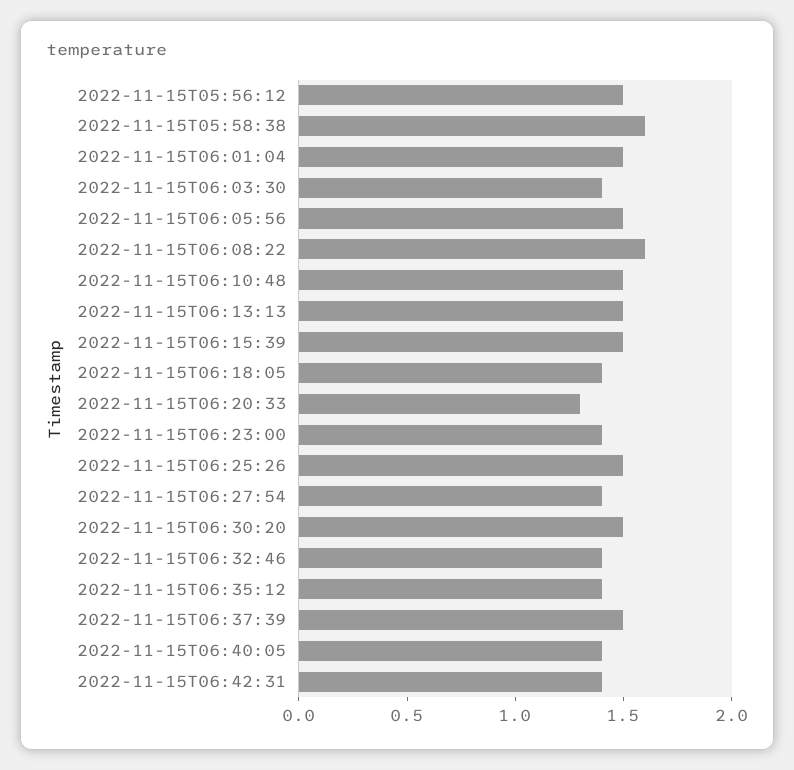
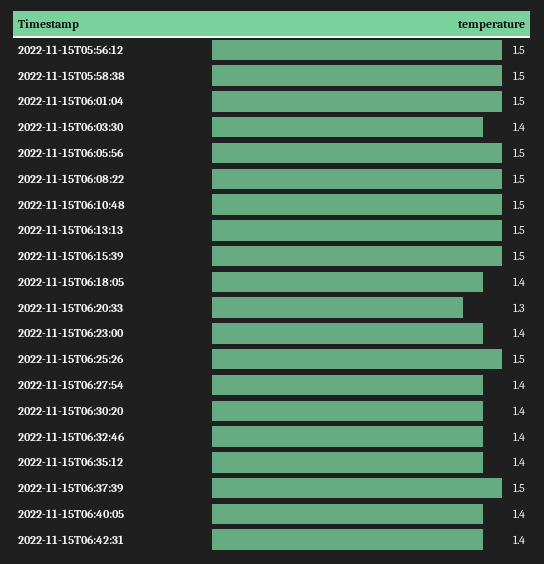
2022-11-15T05:58:38: 1.6 -> 1.5
2022-11-15T06:08:22: 1.6 -> 1.5
2022-11-15T06:30:20: 1.5 -> 1.4

